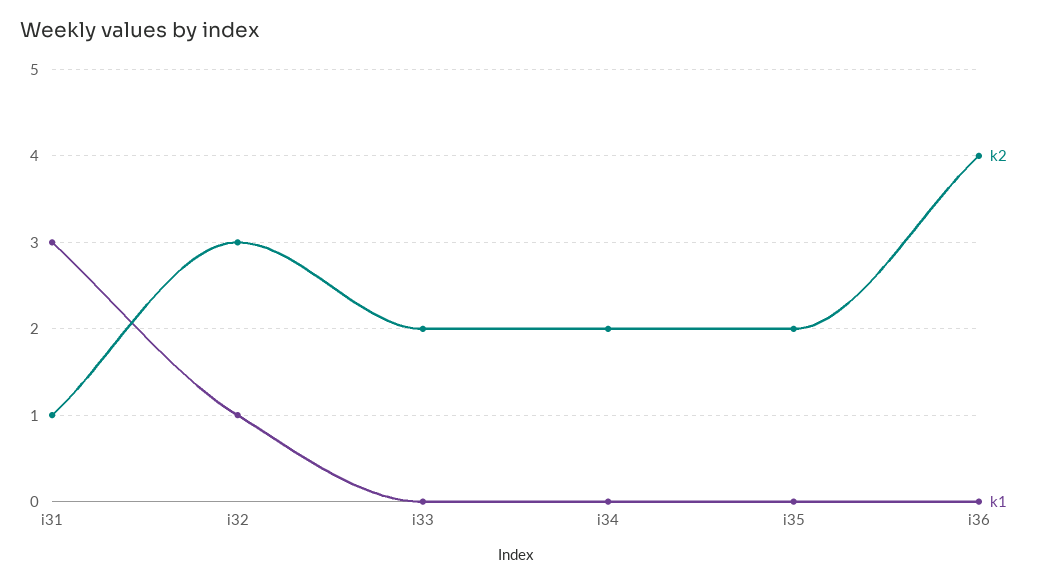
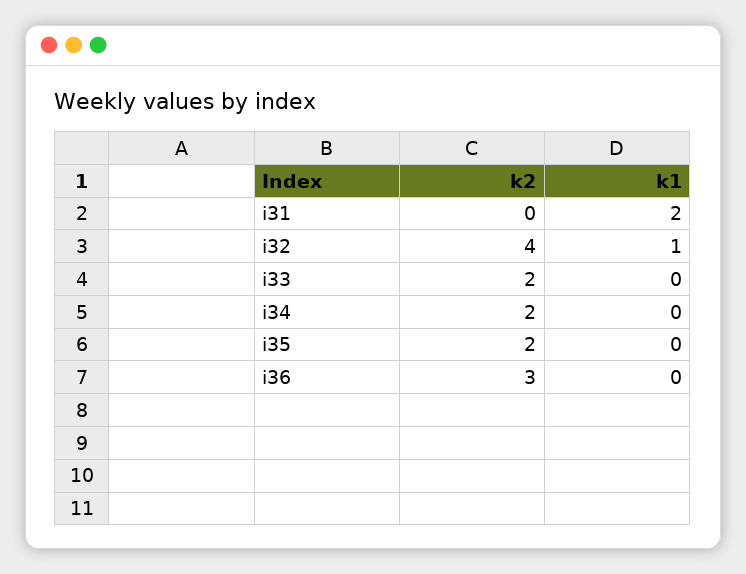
k2, i31: 1 -> 0
k1, i31: 3 -> 2
k2, i32: 3 -> 4
k2, i36: 4 -> 3

